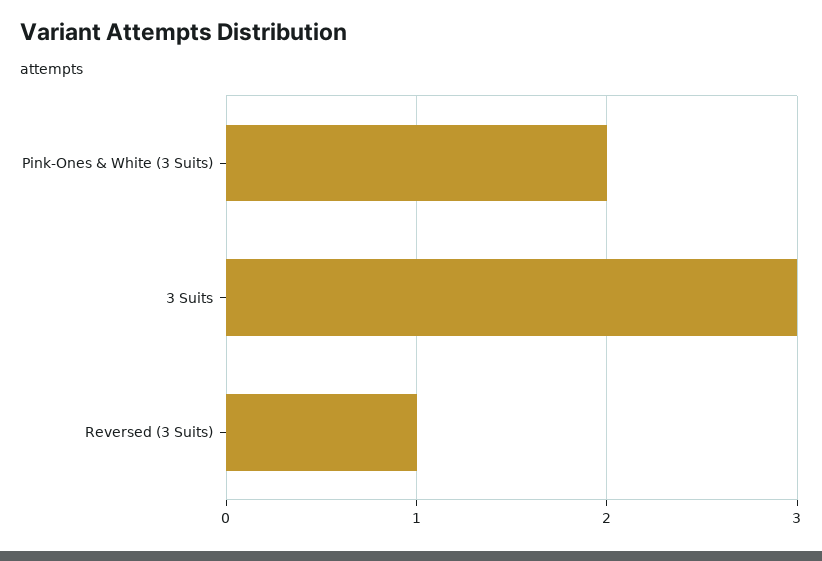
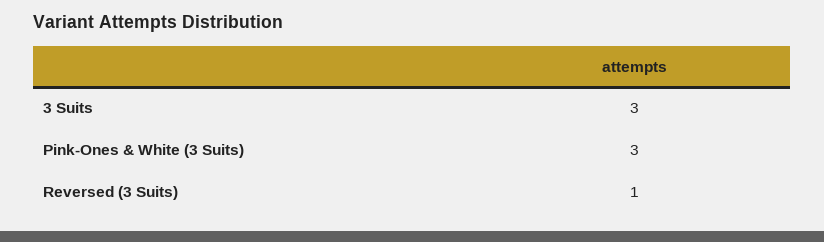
Pink-Ones & White (3 Suits): 2 -> 3

